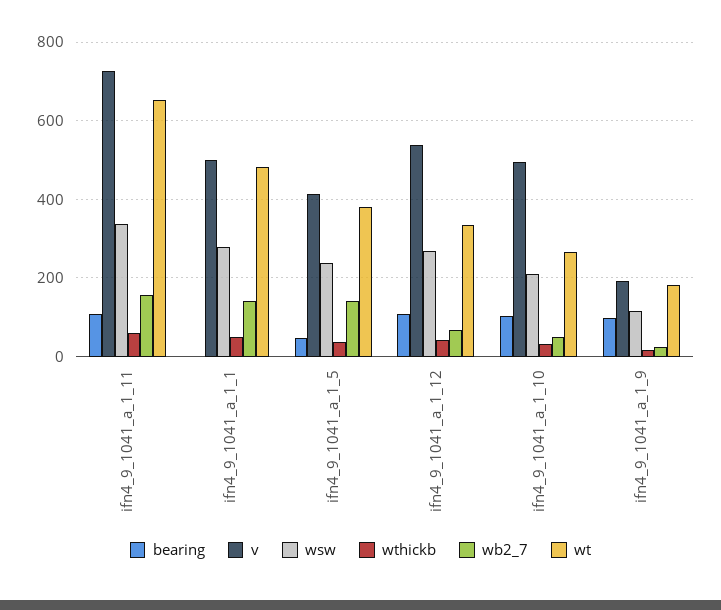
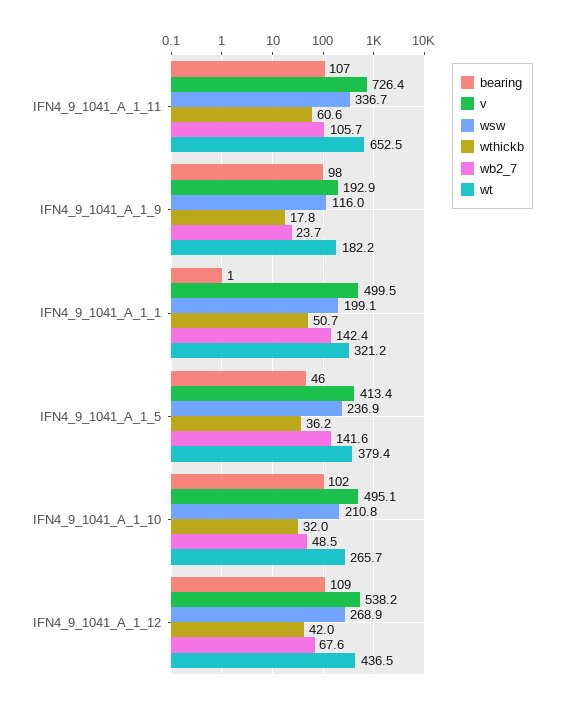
wb2_7, ifn4_9_1041_a_1_11: 160 -> 105.7
wsw, ifn4_9_1041_a_1_1: 280 -> 199.1
wt, ifn4_9_1041_a_1_1: 480 -> 321.2
wt, ifn4_9_1041_a_1_12: 340 -> 436.5

